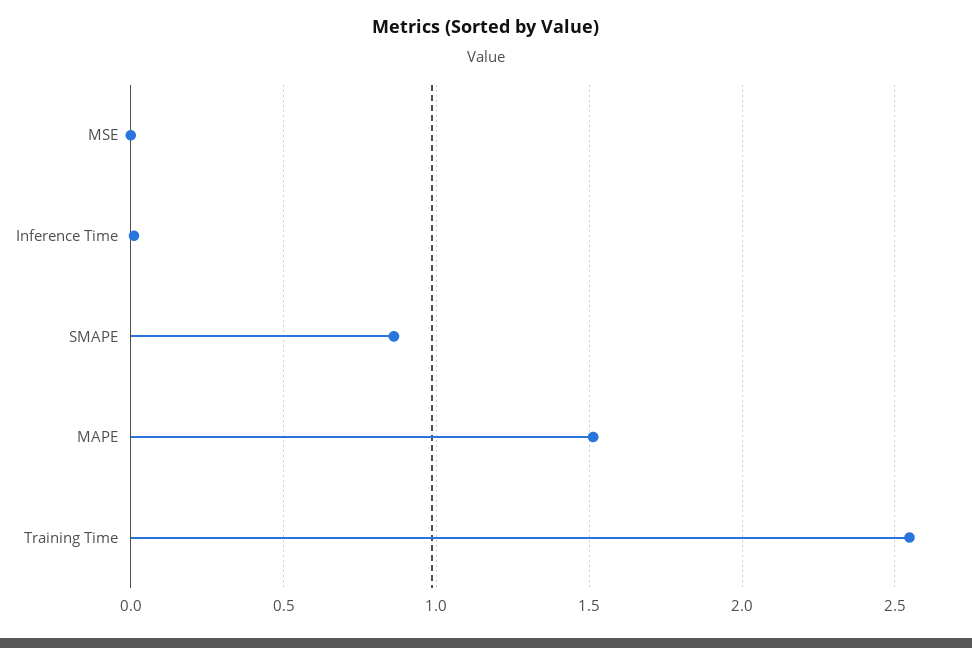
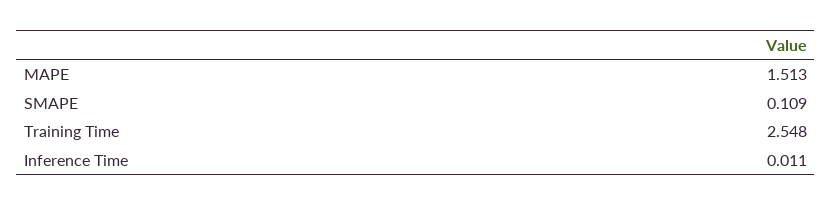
MSE: 0 -> none
SMAPE: 0.85 -> 0.109

